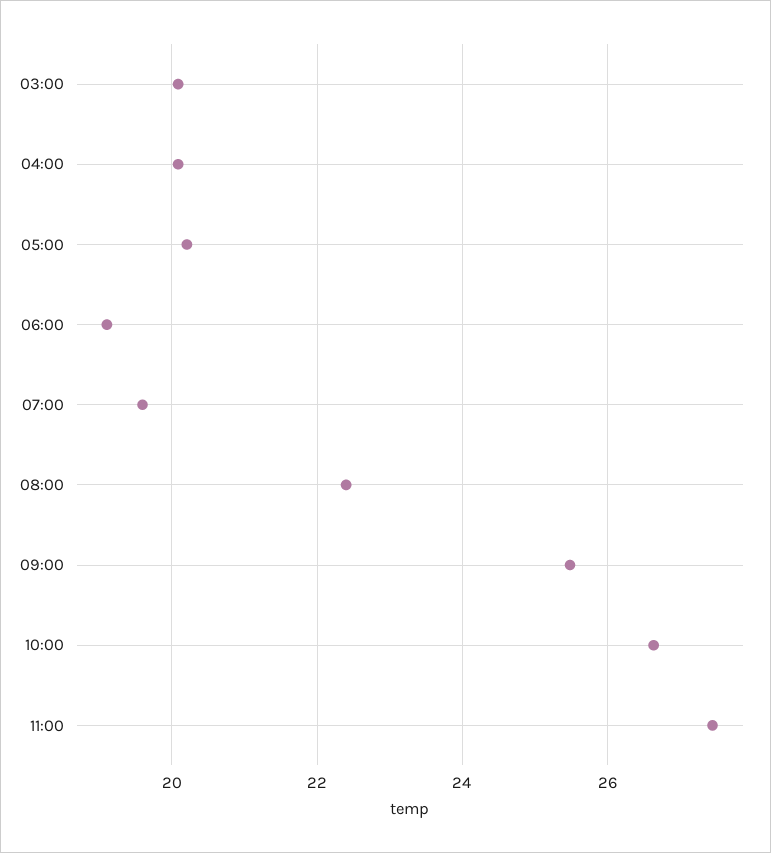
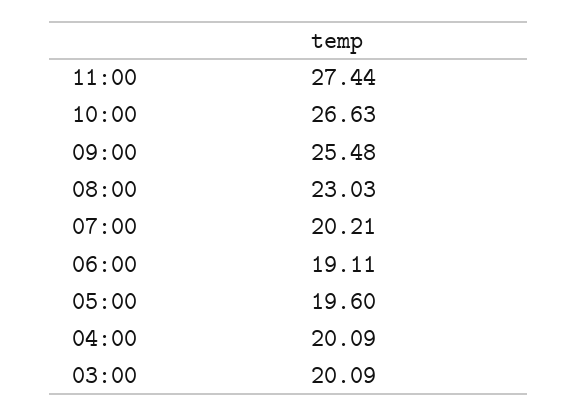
05:00: 20.2 -> 19.6
07:00: 19.6 -> 20.21
08:00: 22.4 -> 23.03

